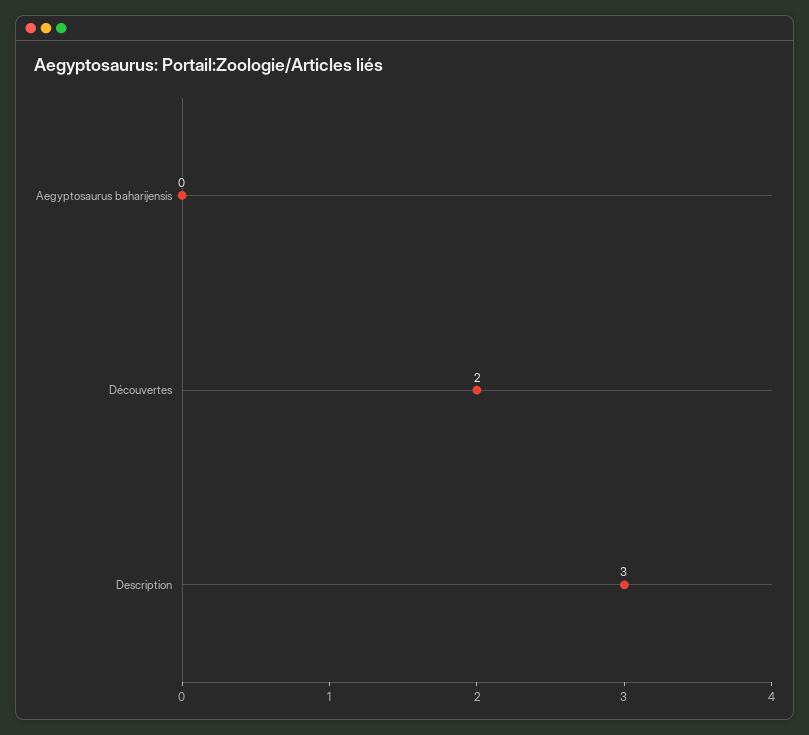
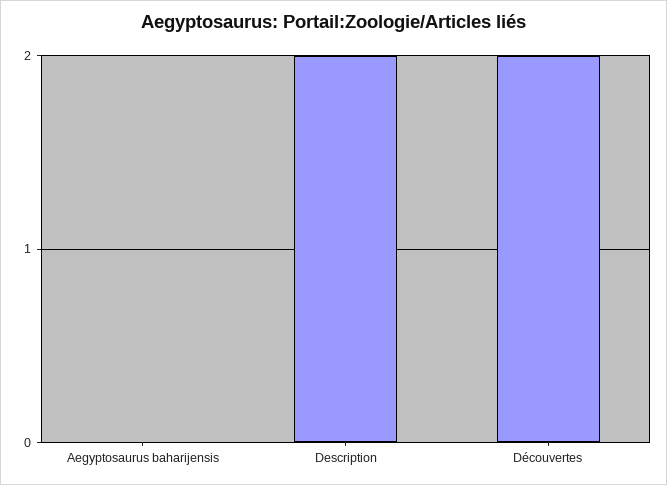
Description: 3 -> 2

